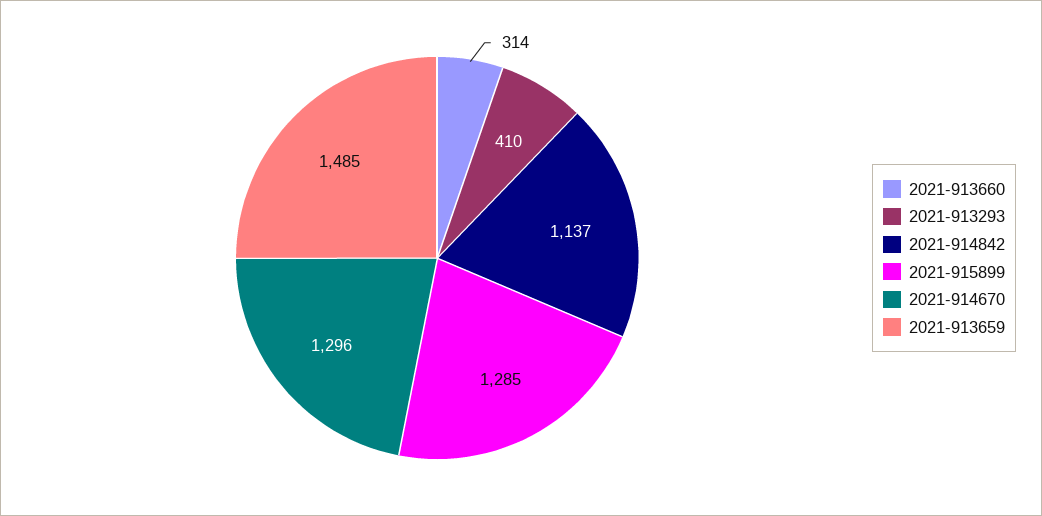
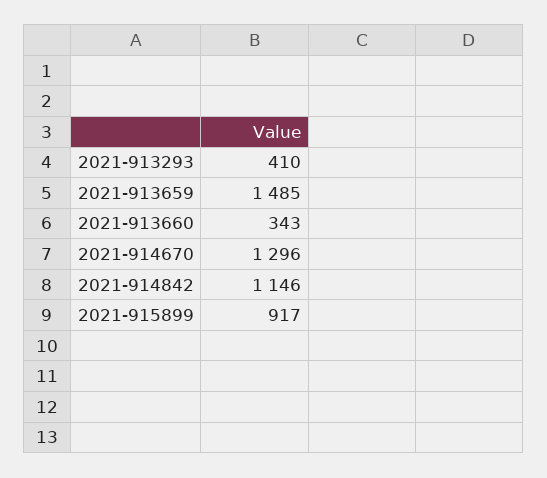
2021-913660: 314 -> 343
2021-914842: 1137 -> 1146
2021-915899: 1285 -> 917

